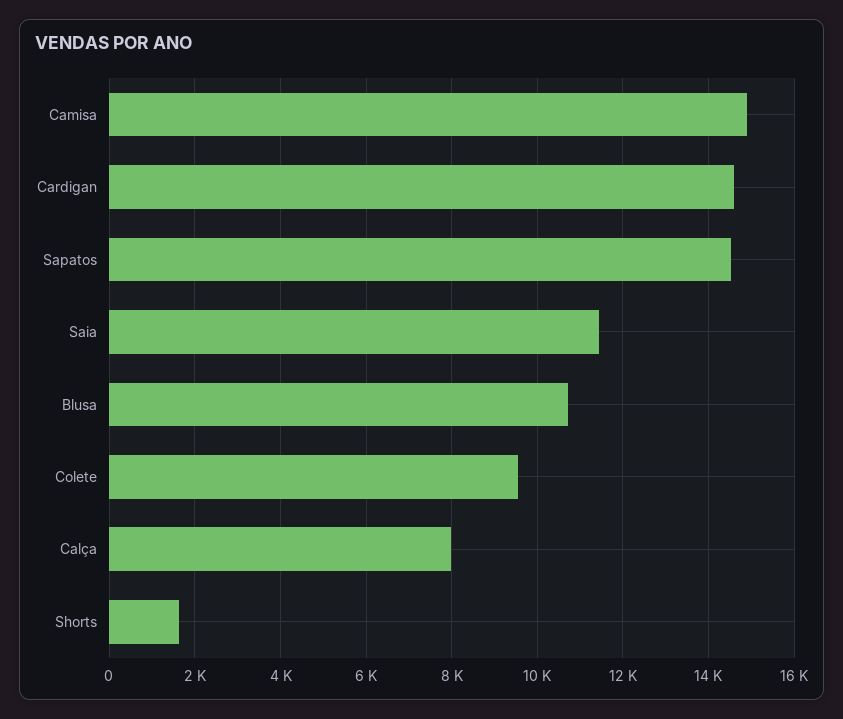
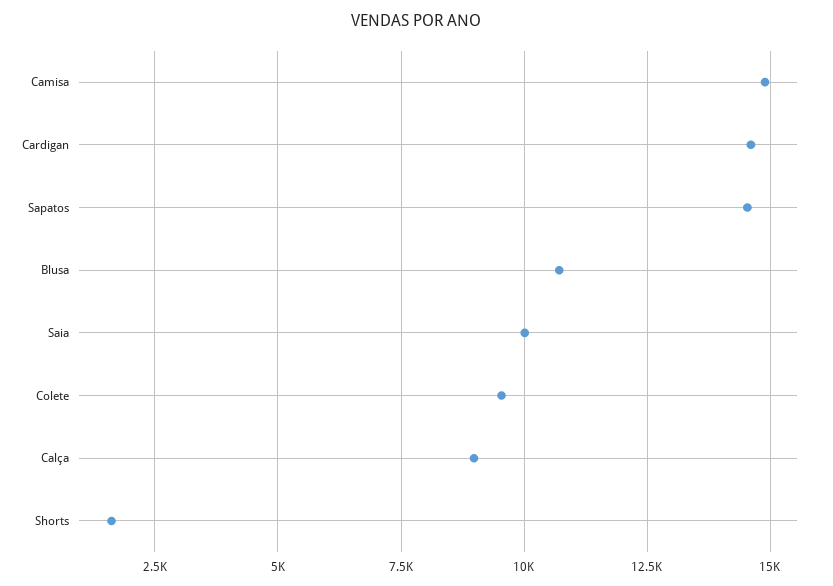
Saia: 11400 -> 10000
Calça: 8000 -> 9000

